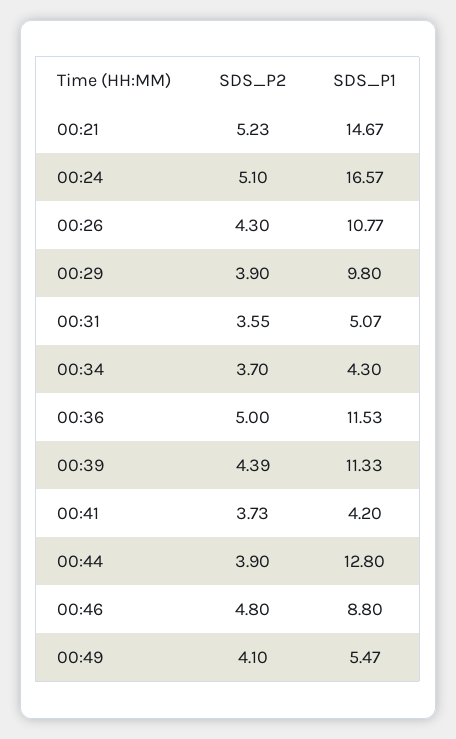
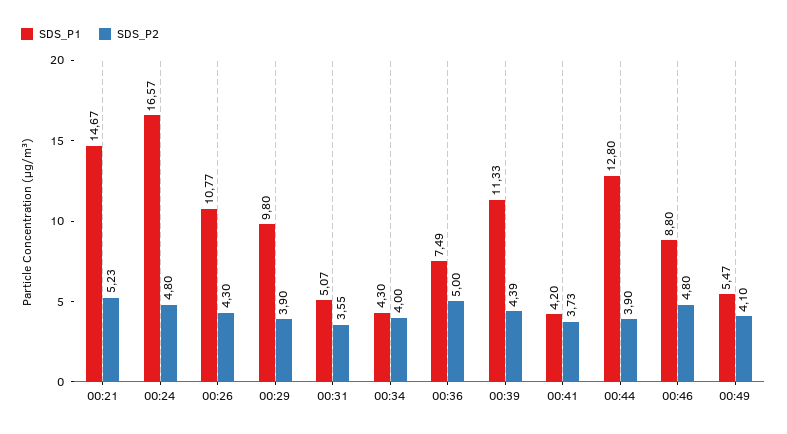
SDS_P2, 00:24: 5.1 -> 4.8
SDS_P2, 00:34: 3.7 -> 4
SDS_P1, 00:36: 11.53 -> 7.49

